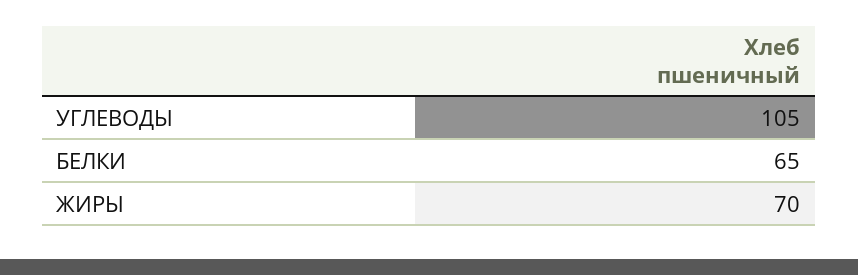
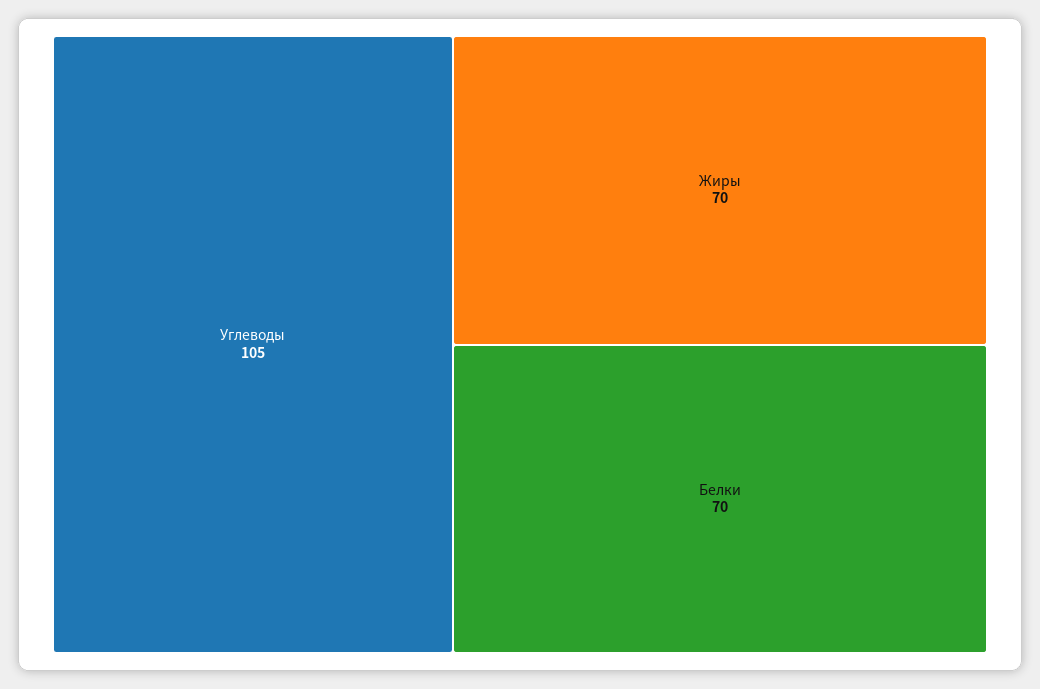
БЕЛКИ: 65 -> 70

